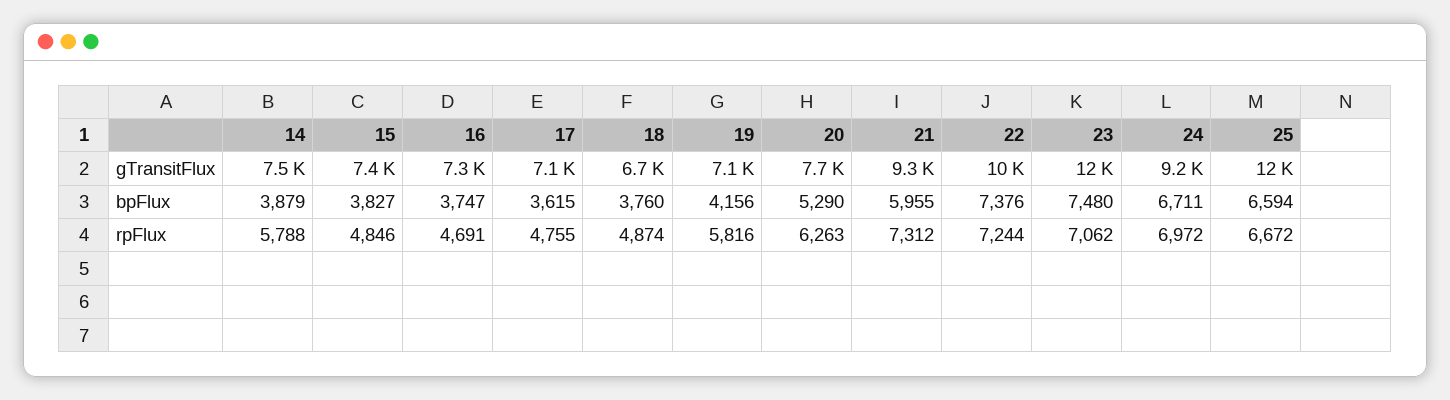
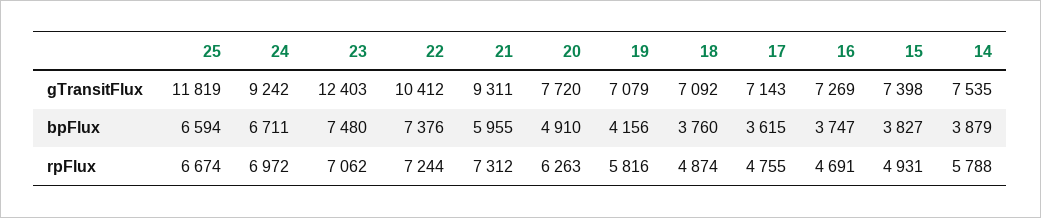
18, gTransitFlux: 6700 -> 7092
20, bpFlux: 5290 -> 4910
15, rpFlux: 4846 -> 4931
25, rpFlux: 6672 -> 6674

